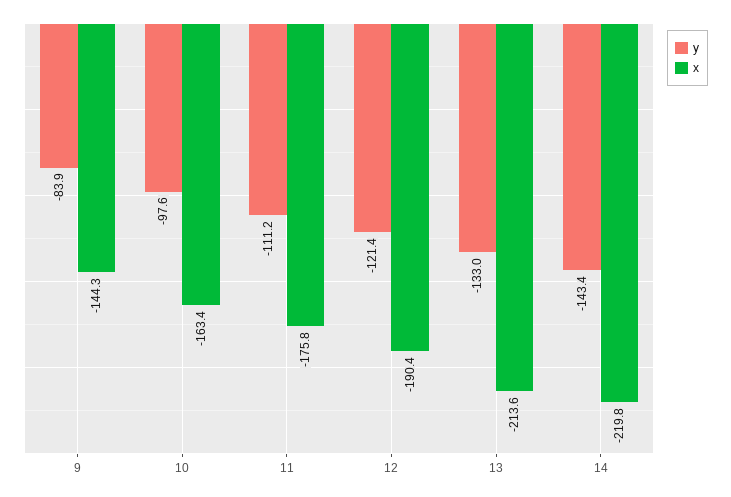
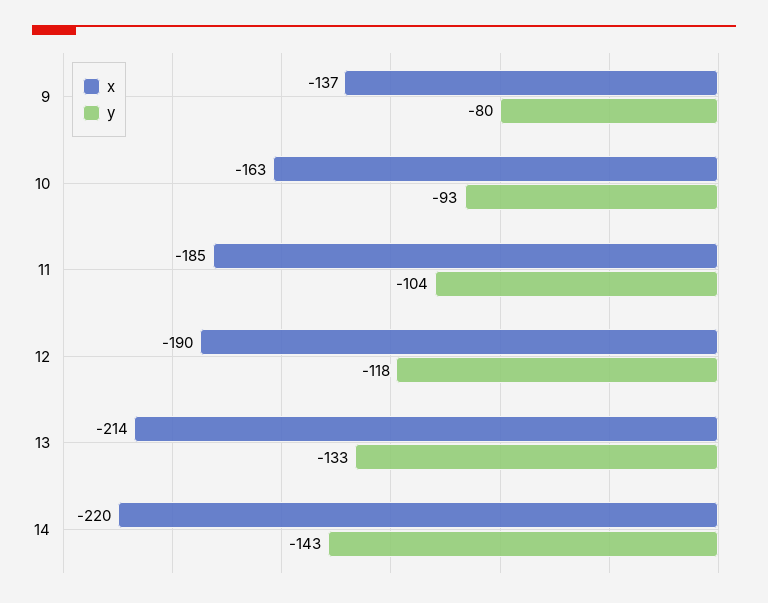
y, 9: -83.9 -> -80
x, 9: -144.3 -> -137
y, 10: -97.6 -> -93
y, 11: -111.2 -> -104
x, 11: -175.8 -> -185
y, 12: -121.4 -> -118

